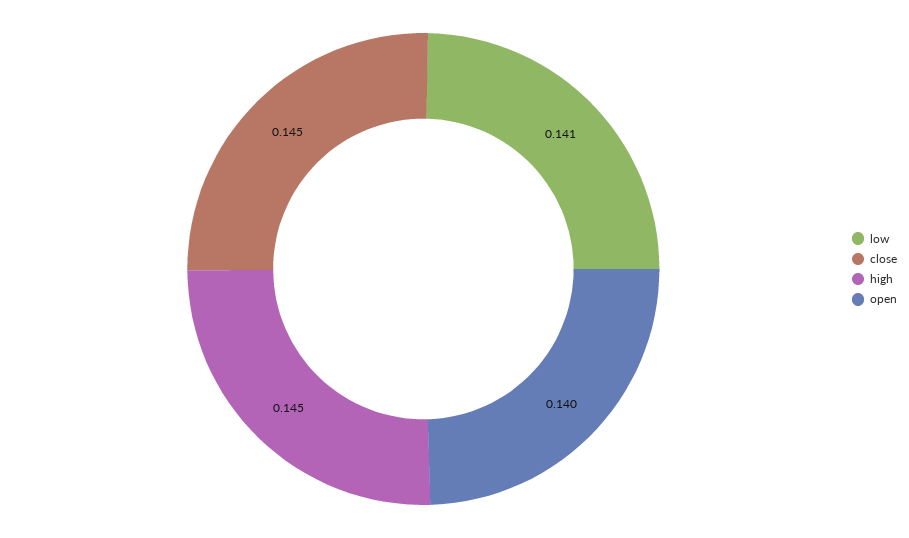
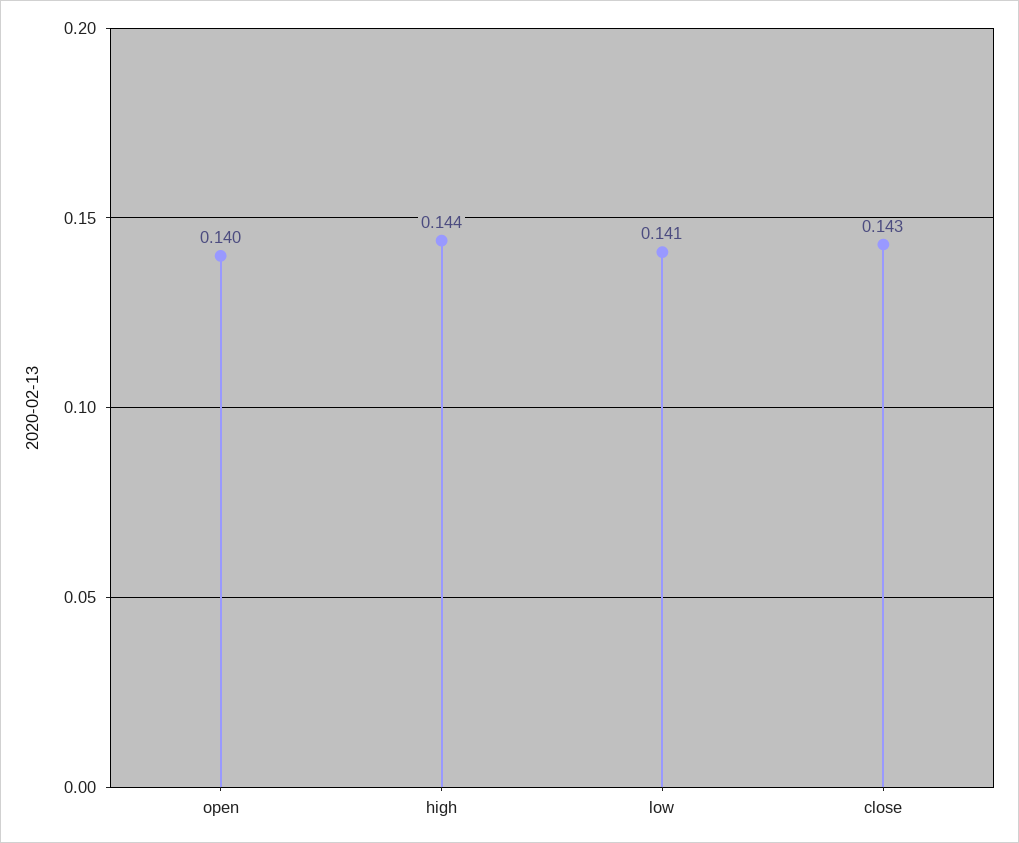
close: 0.145 -> 0.143
high: 0.145 -> 0.144

